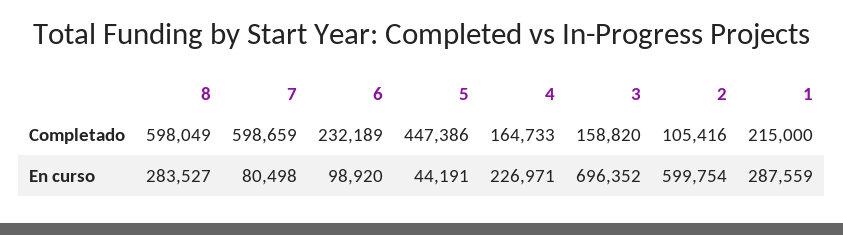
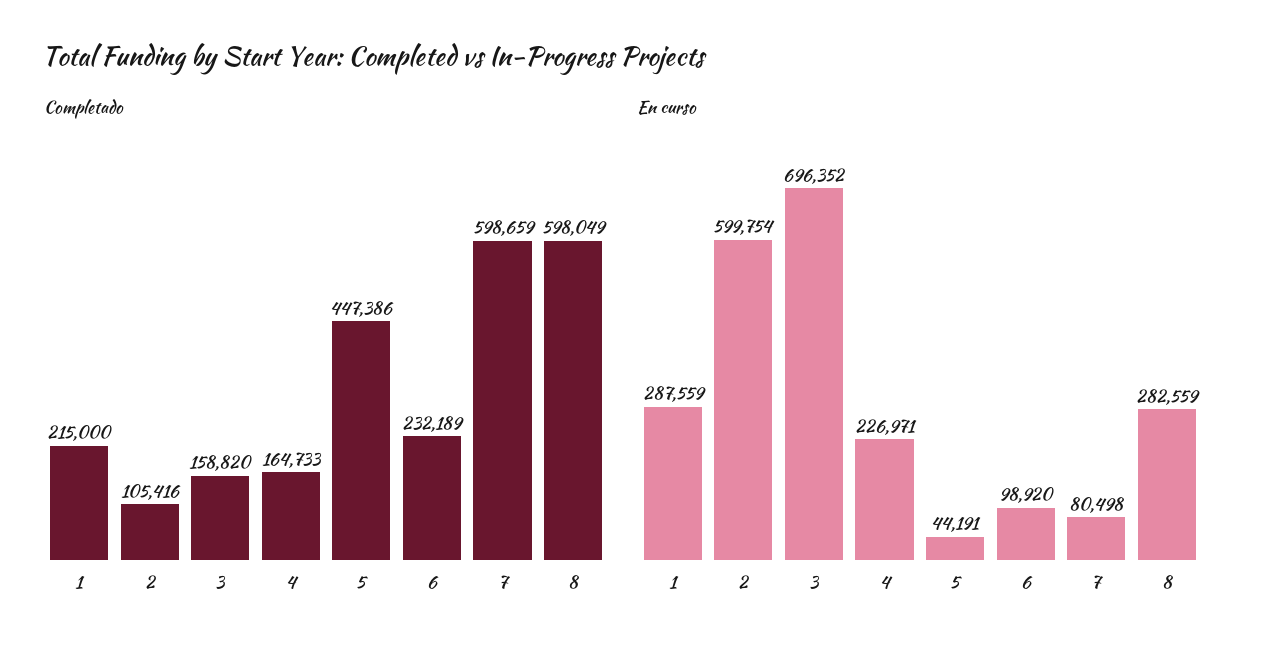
En curso, 8: 283527 -> 282559

